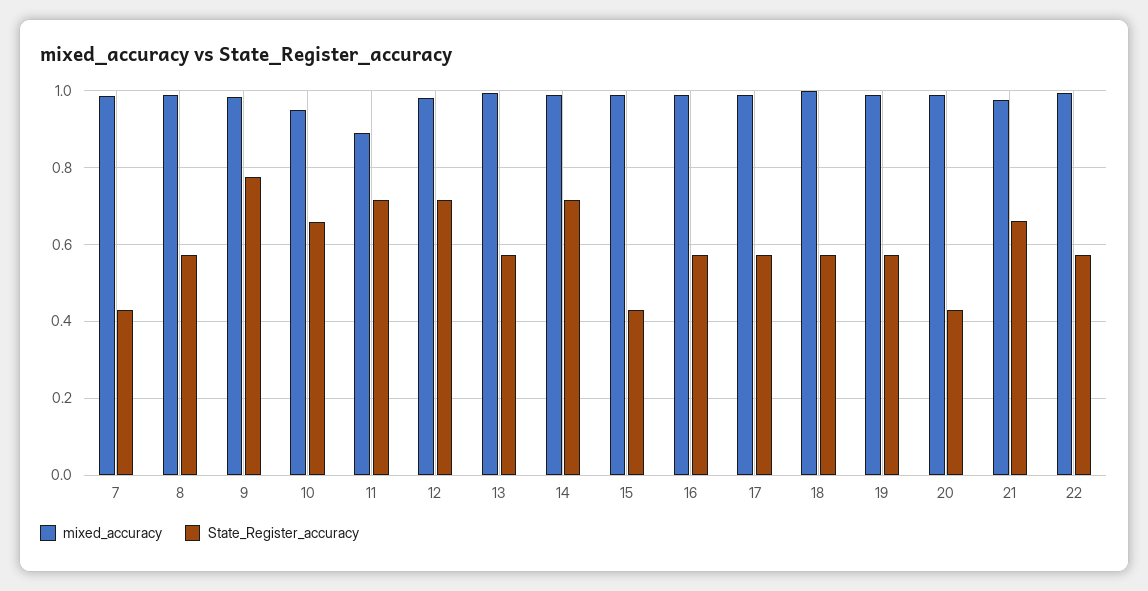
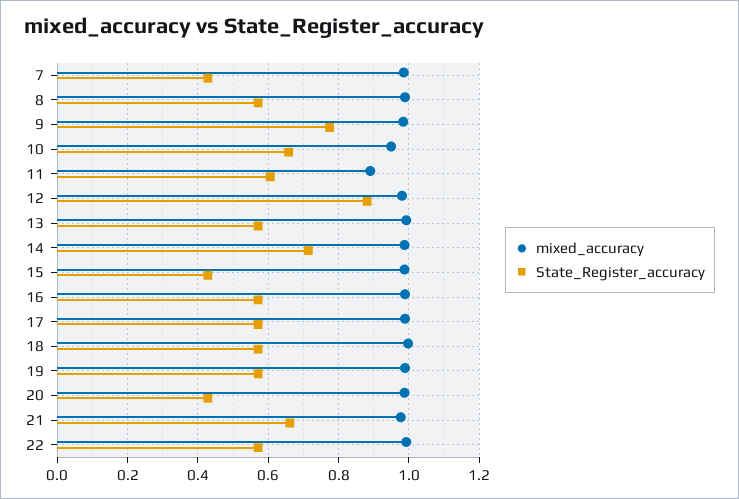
State_Register_accuracy, 11: 0.72 -> 0.6
State_Register_accuracy, 12: 0.72 -> 0.88

